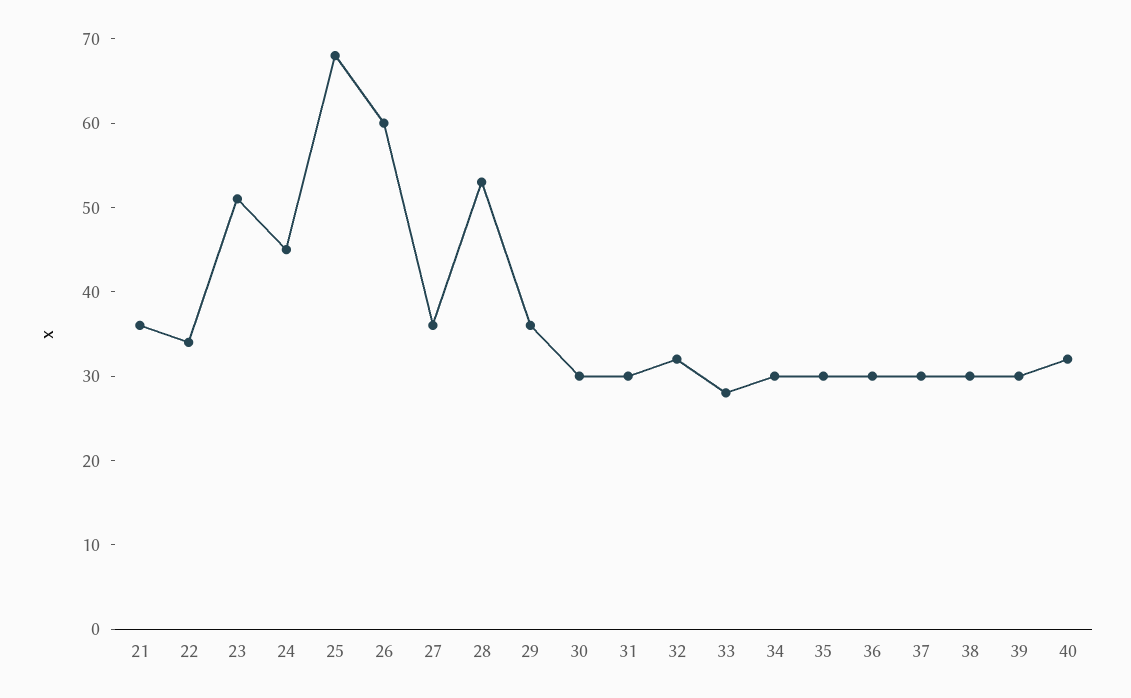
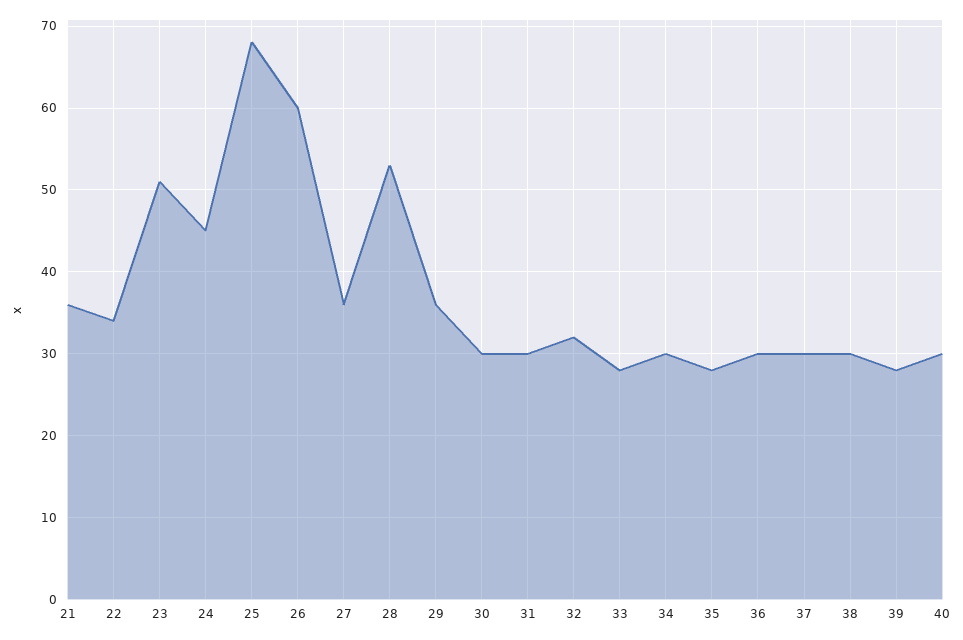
35: 30 -> 28
39: 30 -> 28
40: 32 -> 30

